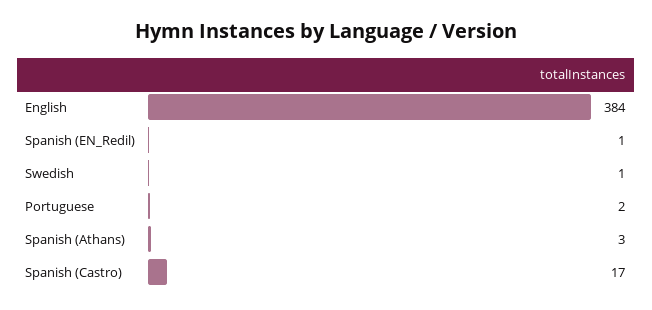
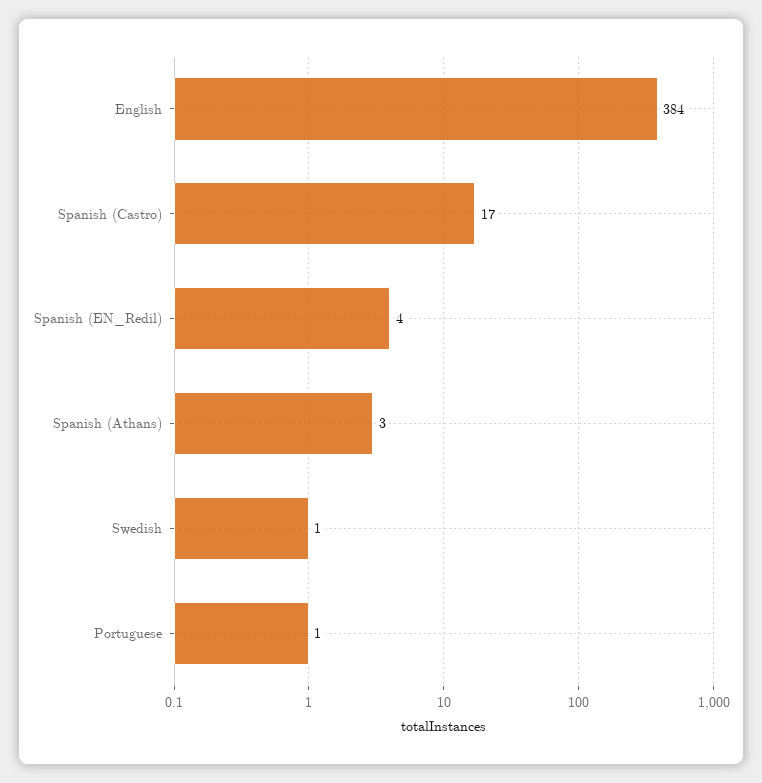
Spanish (EN_Redil): 1 -> 4
Portuguese: 2 -> 1

